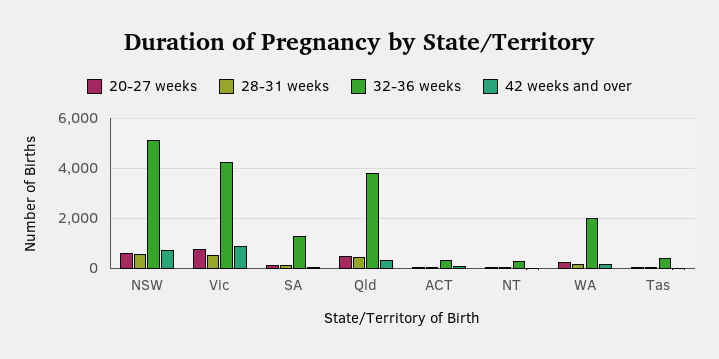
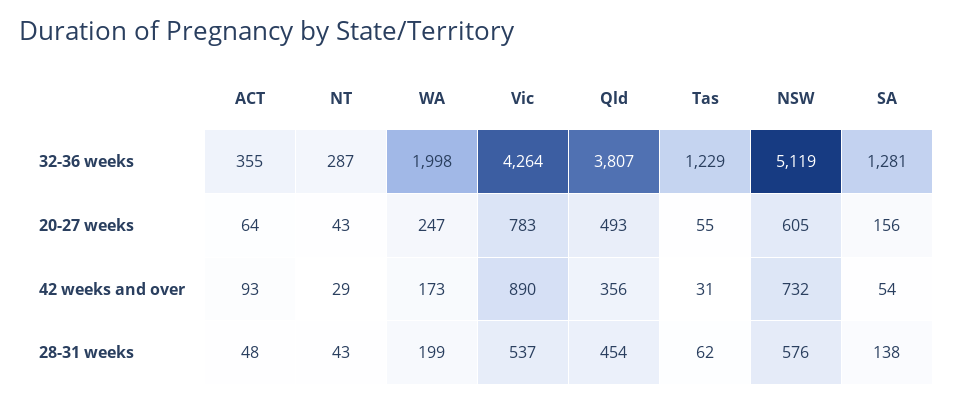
32-36 weeks, Tas: 500 -> 1229

